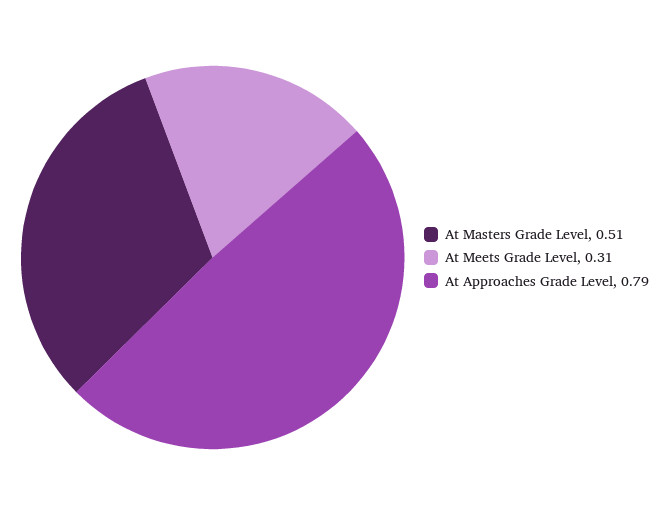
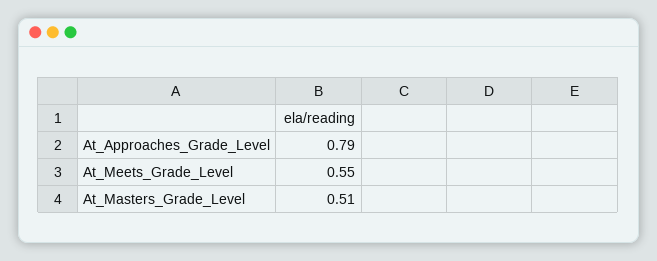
At Meets Grade Level: 0.31 -> 0.55

